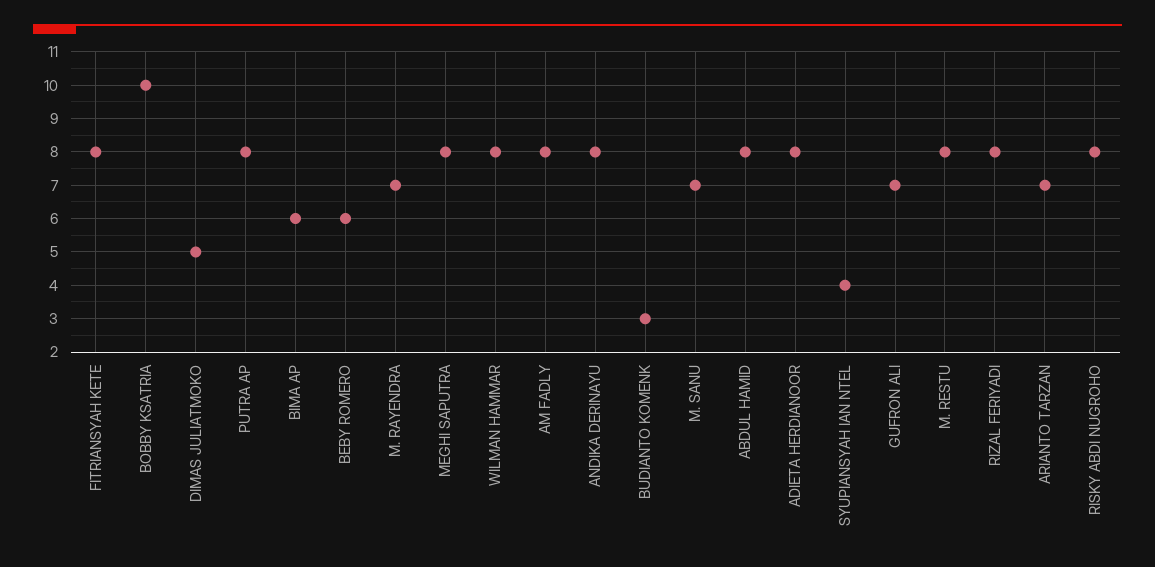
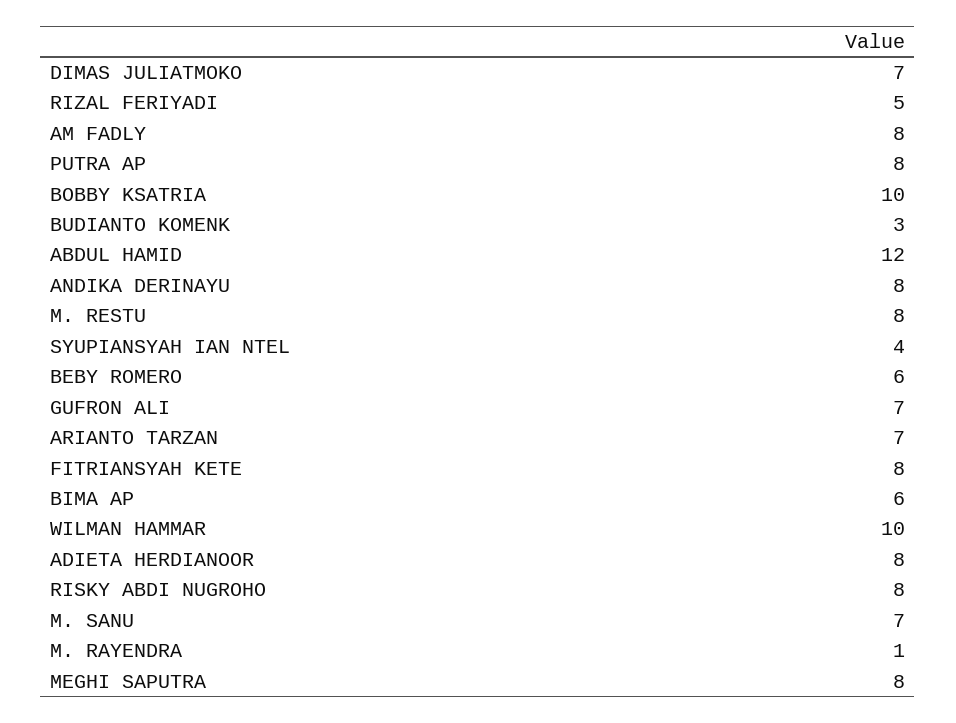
DIMAS JULIATMOKO: 5 -> 7
M. RAYENDRA: 7 -> 1
WILMAN HAMMAR: 8 -> 10
ABDUL HAMID: 8 -> 12
RIZAL FERIYADI: 8 -> 5

